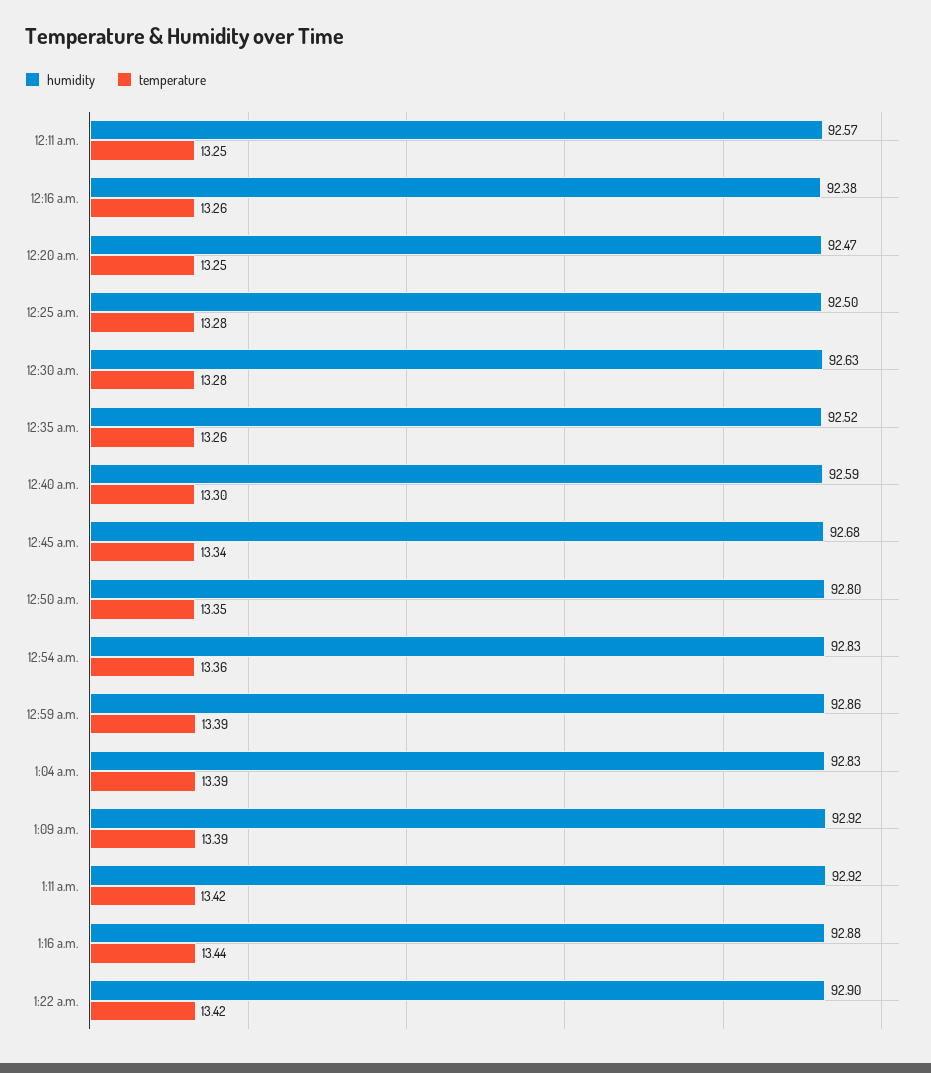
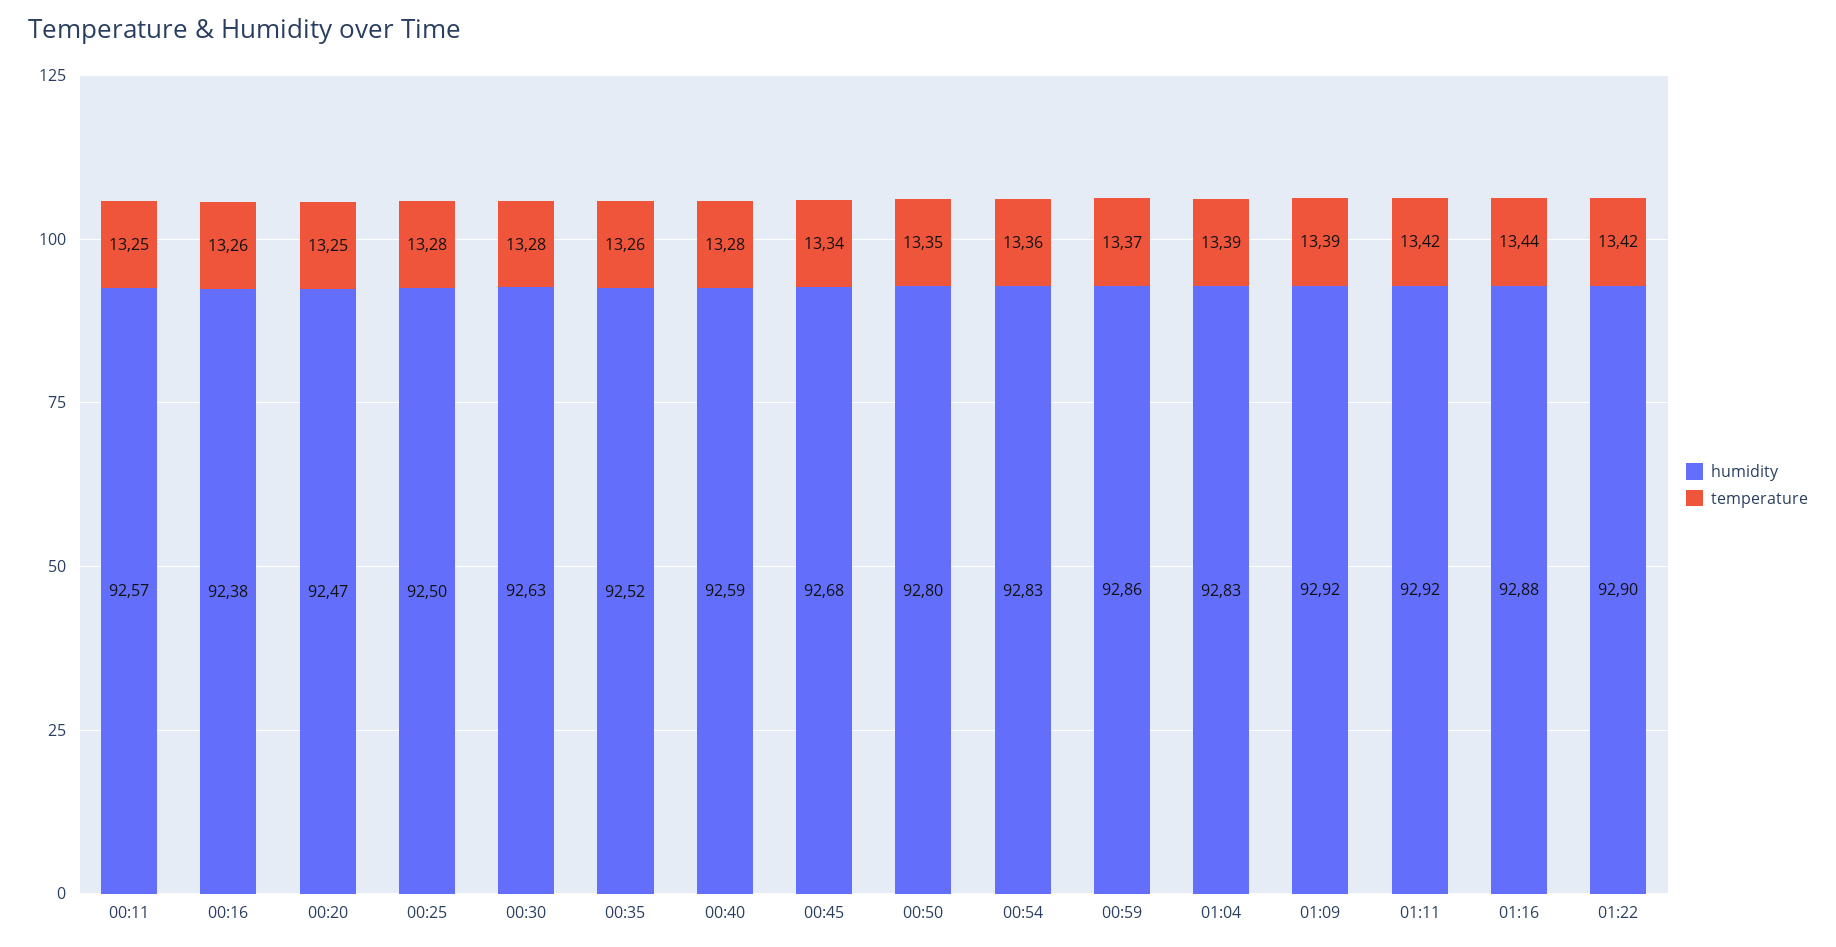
temperature, 12:40 a.m.: 13.3 -> 13.28
temperature, 12:59 a.m.: 13.39 -> 13.37

